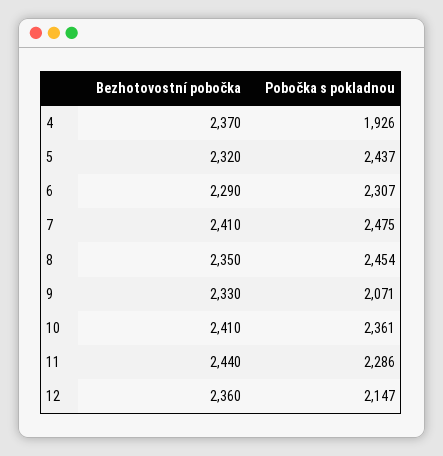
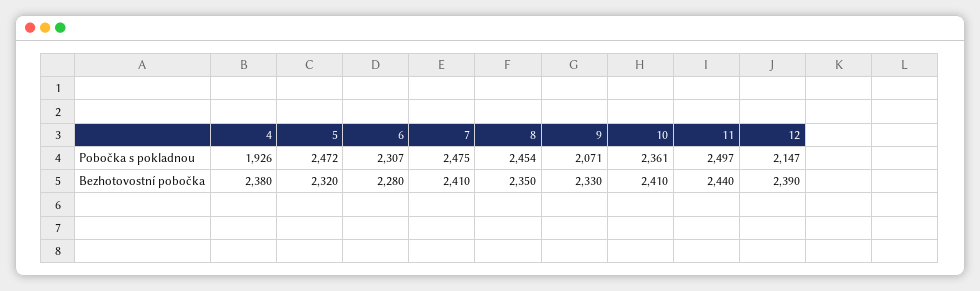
Bezhotovostní pobočka, 4: 2370 -> 2380
Pobočka s pokladnou, 5: 2437 -> 2472
Bezhotovostní pobočka, 6: 2290 -> 2280
Pobočka s pokladnou, 11: 2286 -> 2497
Bezhotovostní pobočka, 12: 2360 -> 2390

